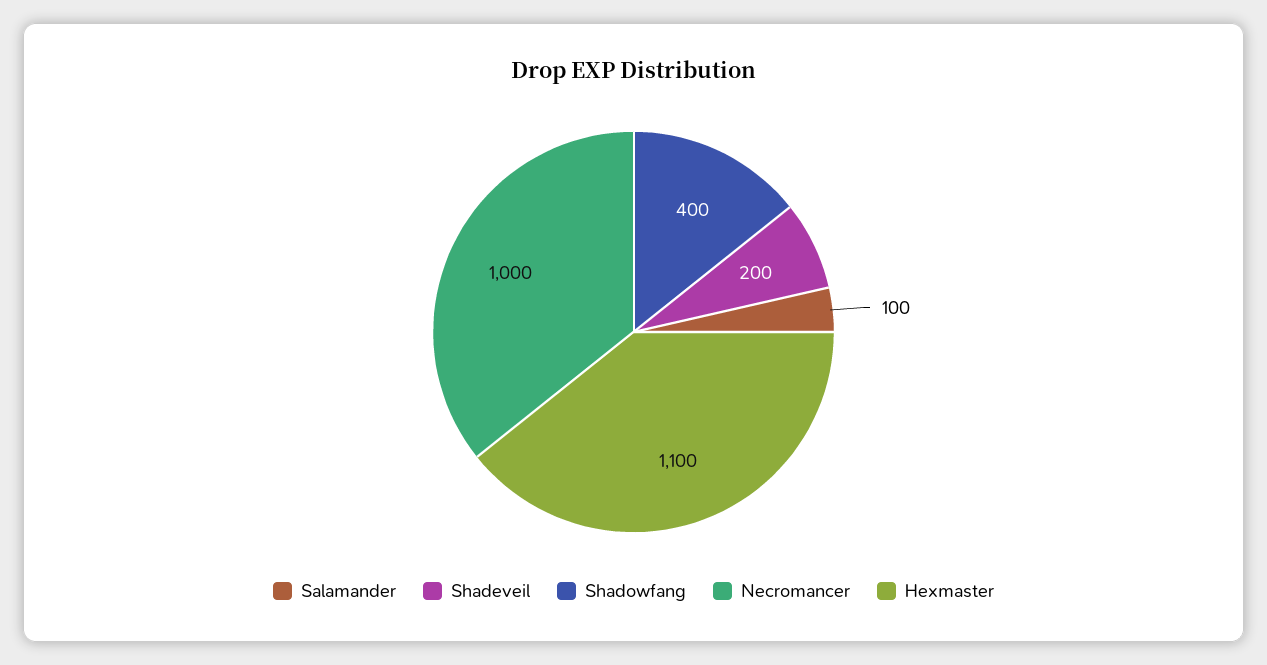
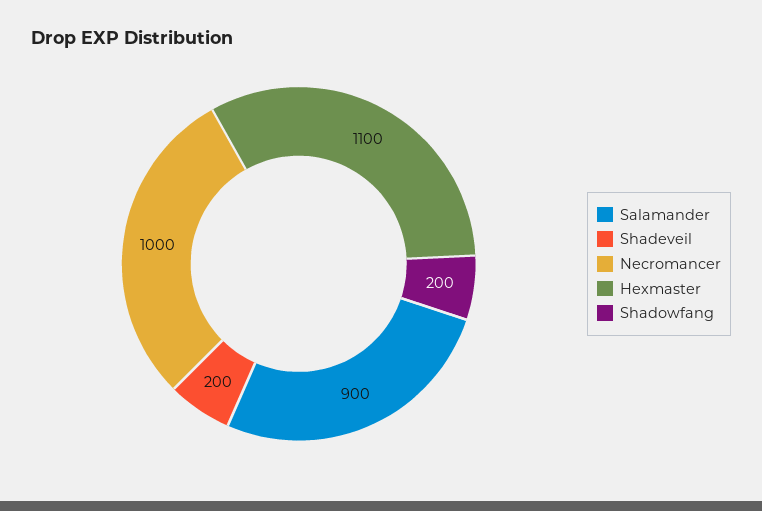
Salamander: 100 -> 900
Shadowfang: 400 -> 200

